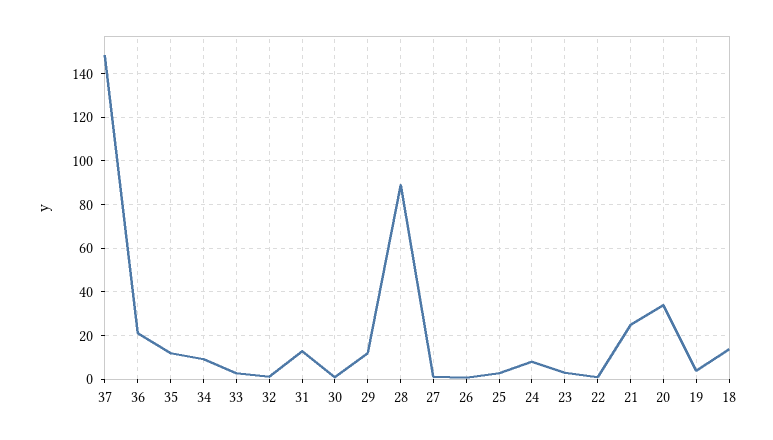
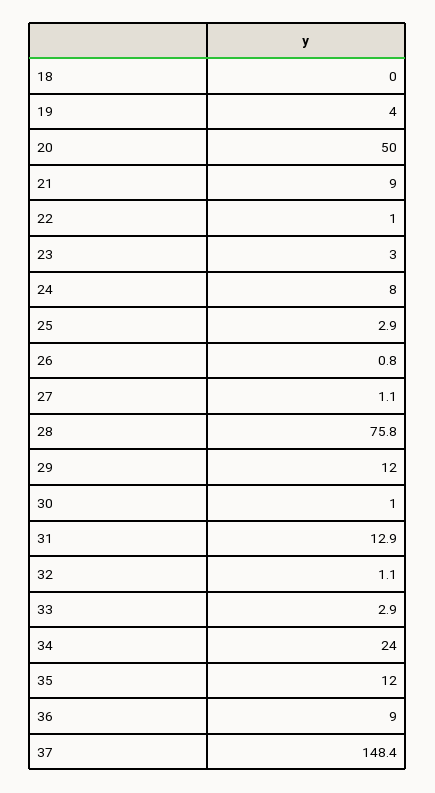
36: 20 -> 9
34: 10 -> 24
28: 90 -> 75.8
21: 25 -> 9
20: 35 -> 50
18: 15 -> 0

